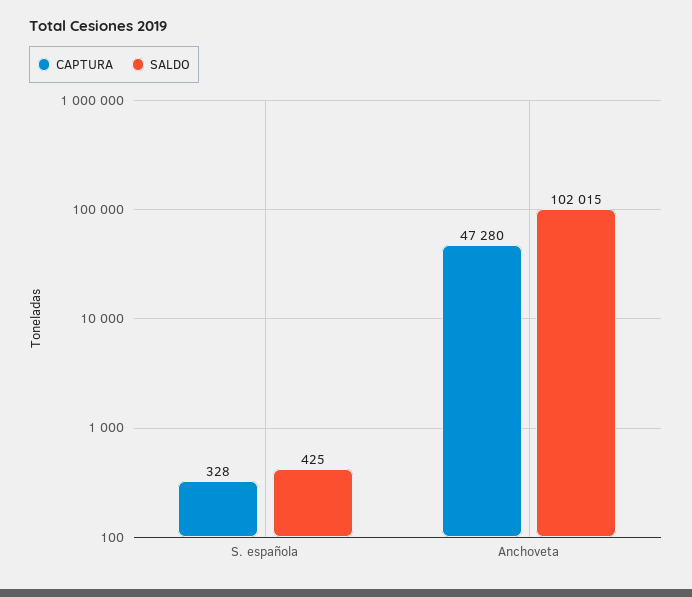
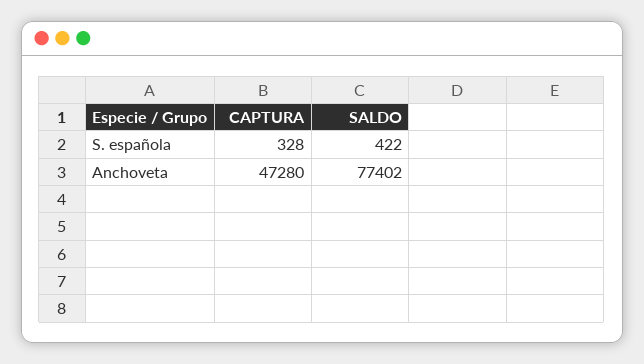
SALDO, S. española: 425 -> 422
SALDO, Anchoveta: 102015 -> 77402

